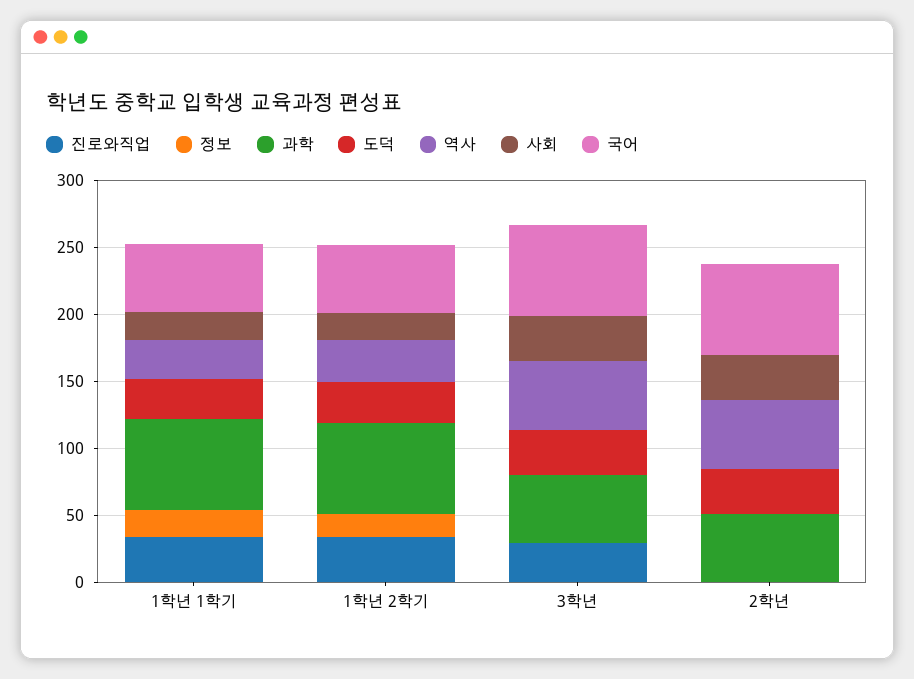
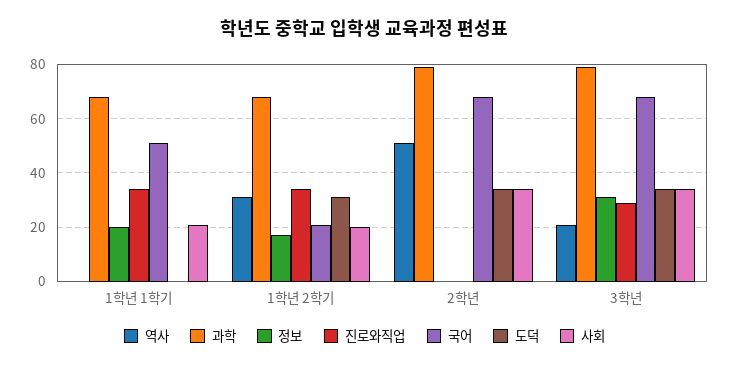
도덕, 1학년 1학기: 30 -> 0
역사, 1학년 1학기: 30 -> 0
국어, 1학년 2학기: 50 -> 20
정보, 3학년: 0 -> 30
과학, 3학년: 50 -> 80
역사, 3학년: 50 -> 20
과학, 2학년: 50 -> 80

